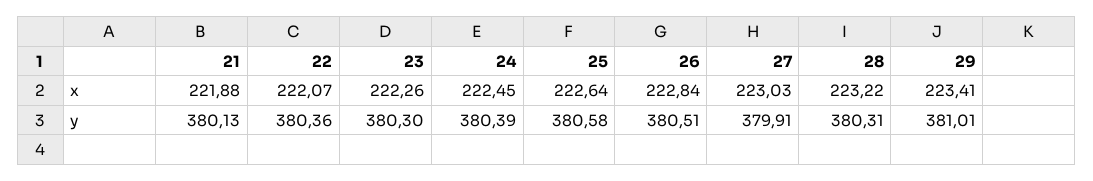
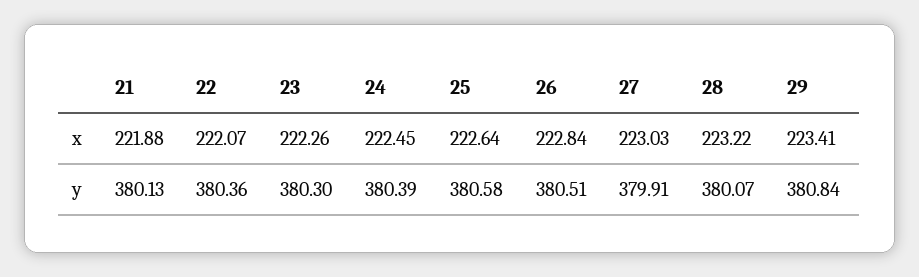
28, y: 380.31 -> 380.07
29, y: 381.01 -> 380.84

